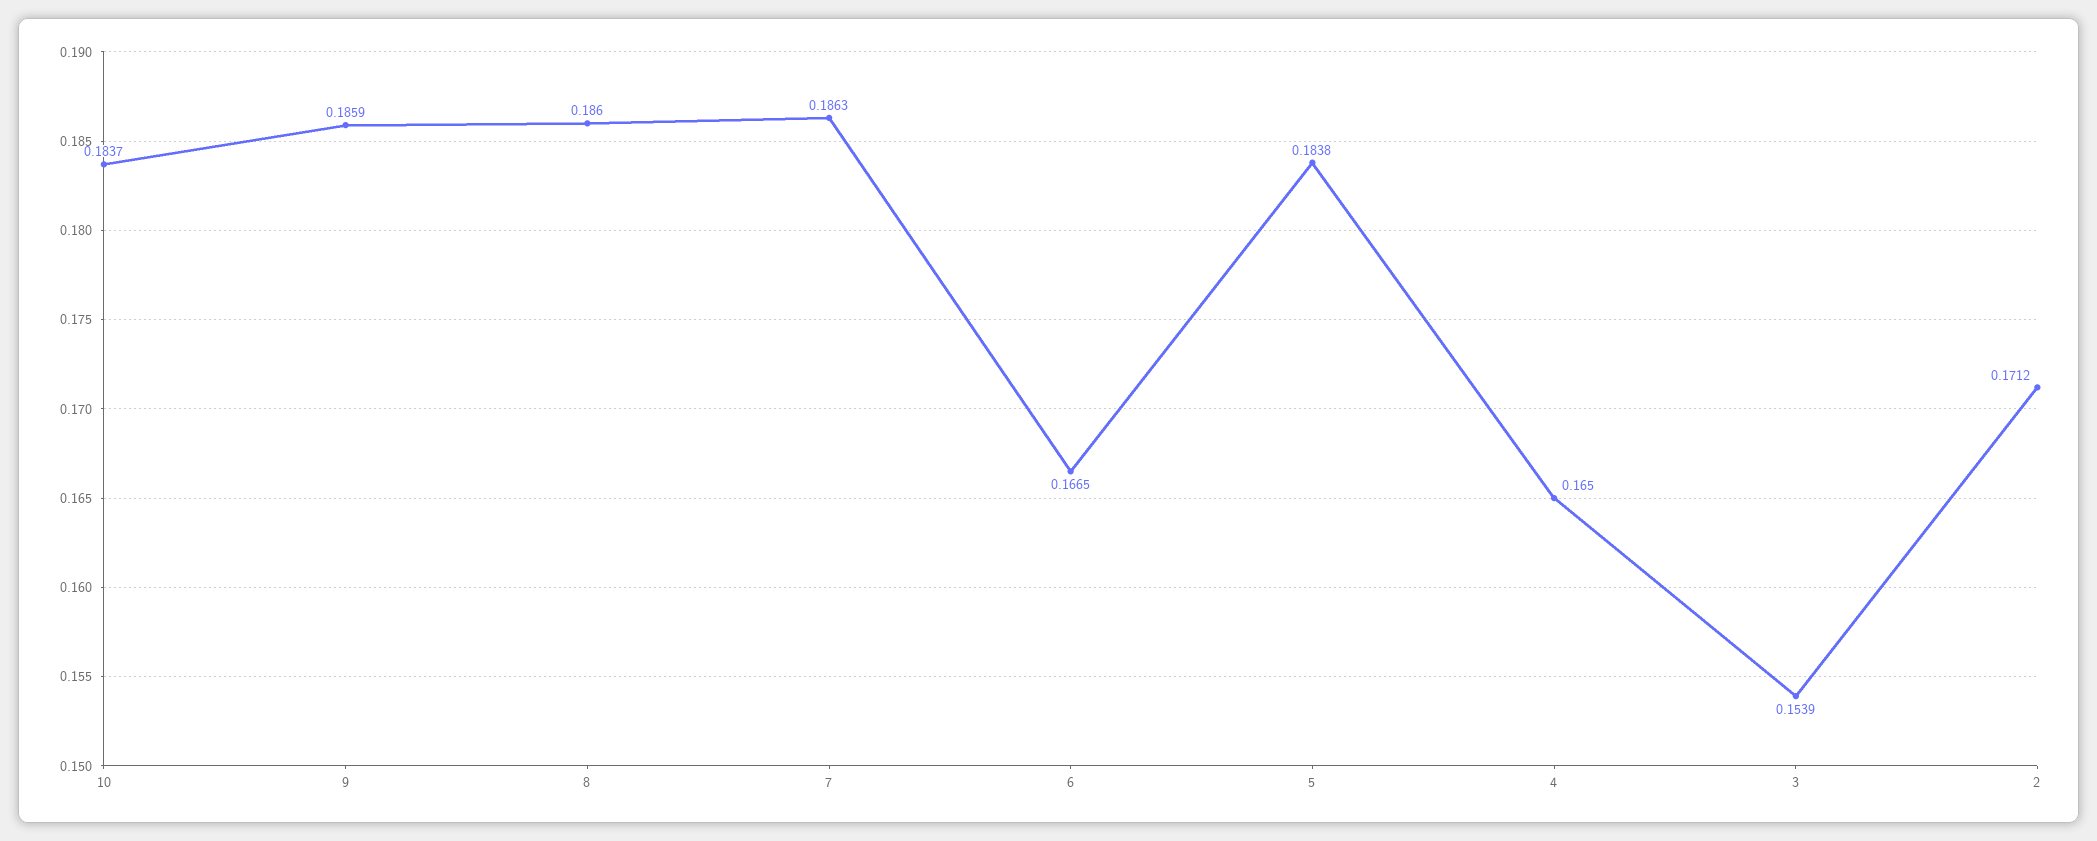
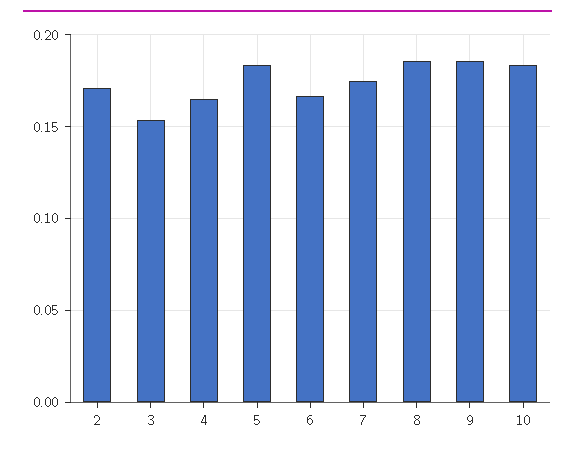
7: 0.1863 -> 0.175

